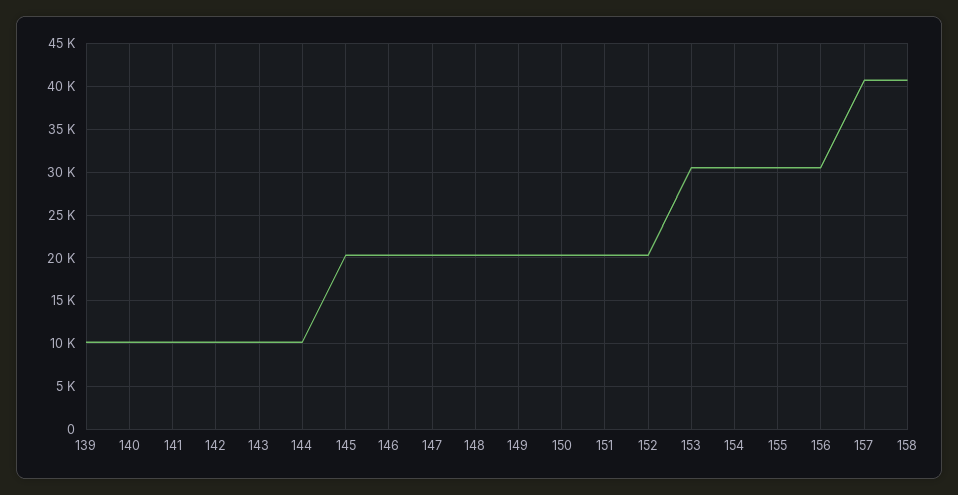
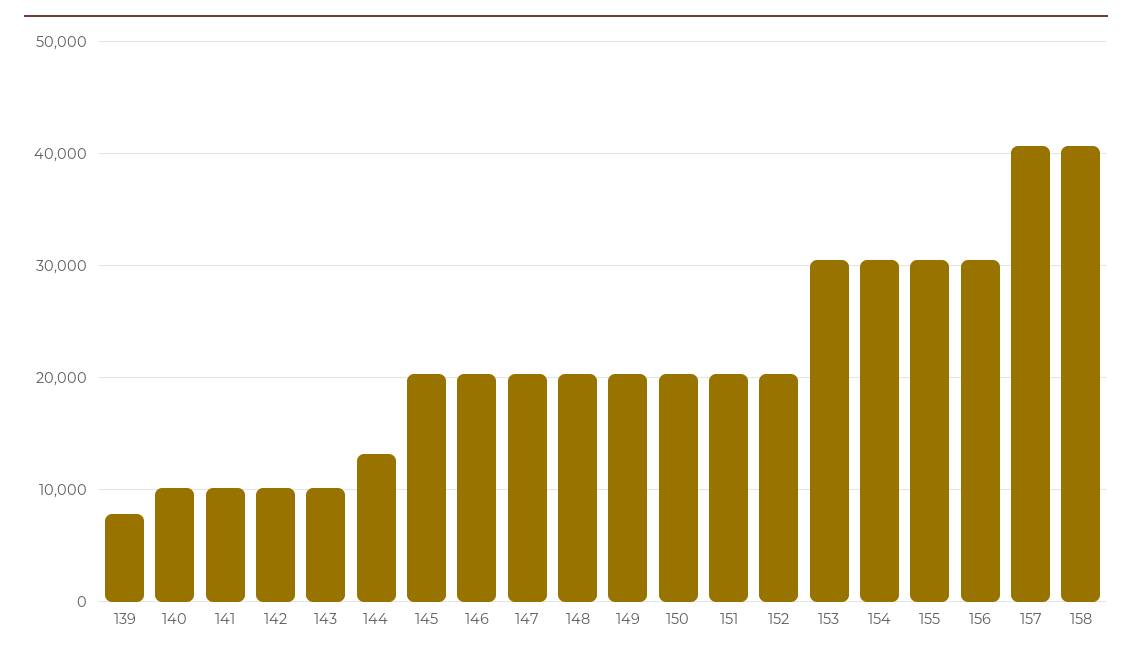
139: 10000 -> 8000
144: 10000 -> 13000

